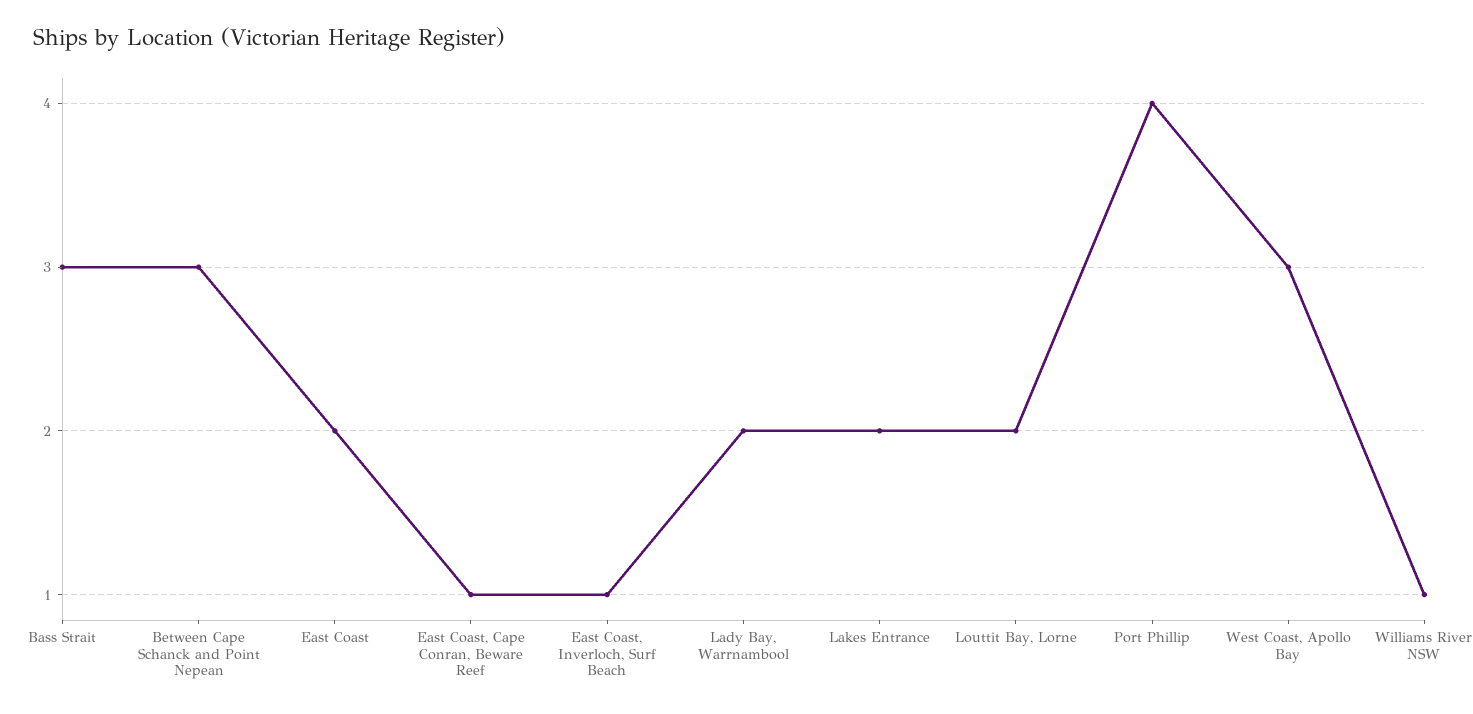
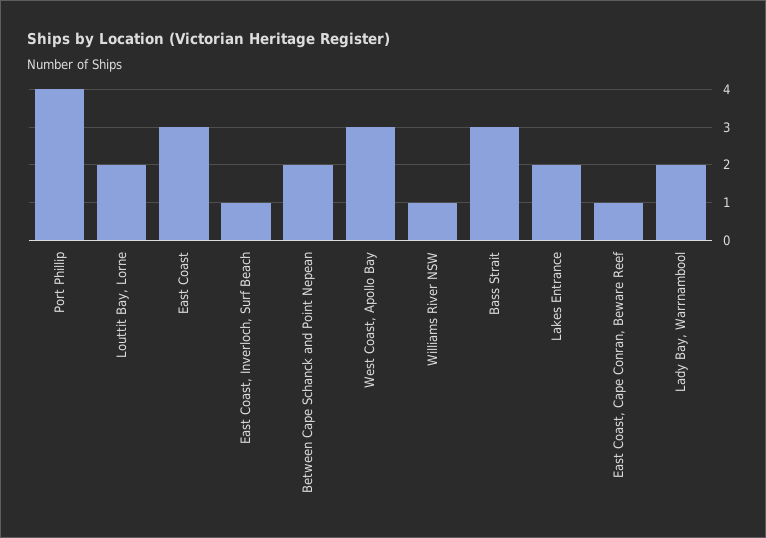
Between Cape Schanck and Point Nepean: 3 -> 2
East Coast: 2 -> 3

